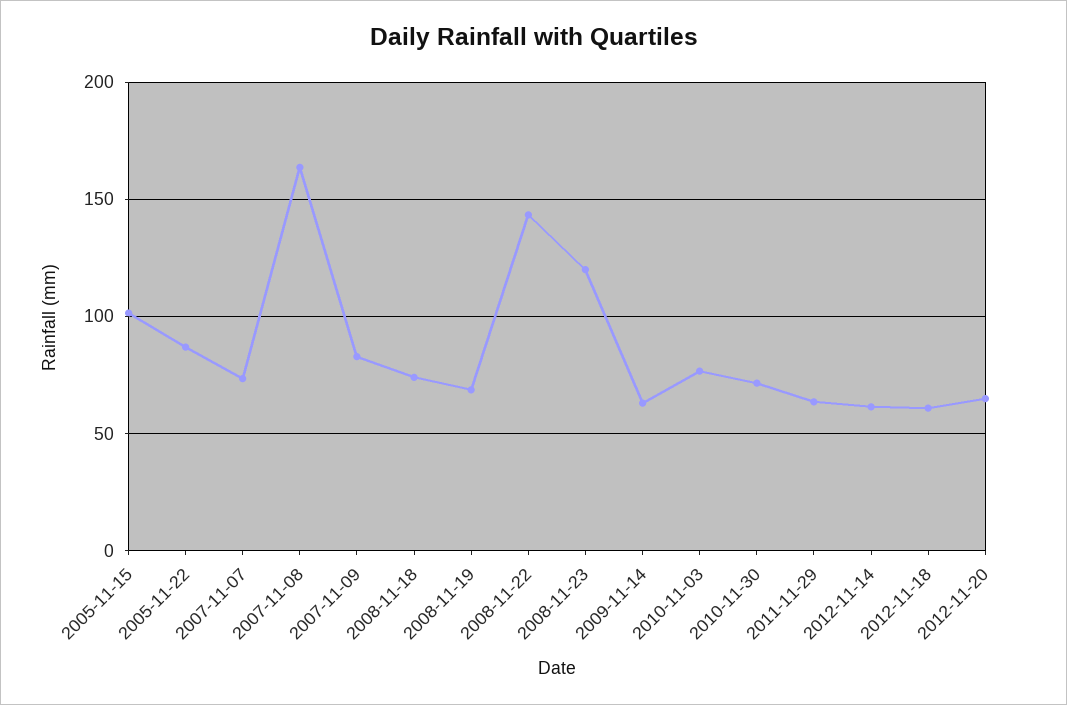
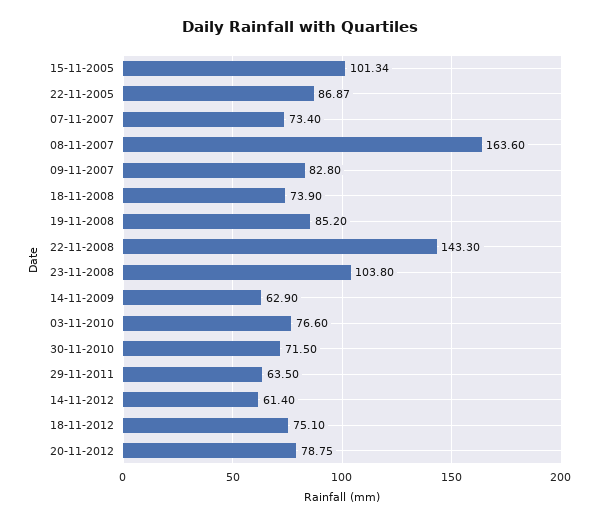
2008-11-19: 70 -> 85.2
2008-11-23: 120 -> 103.8
2012-11-18: 60 -> 75.1
2012-11-20: 65 -> 78.75

